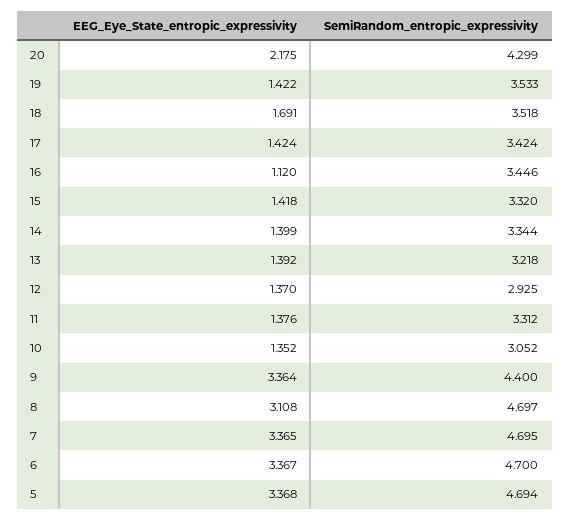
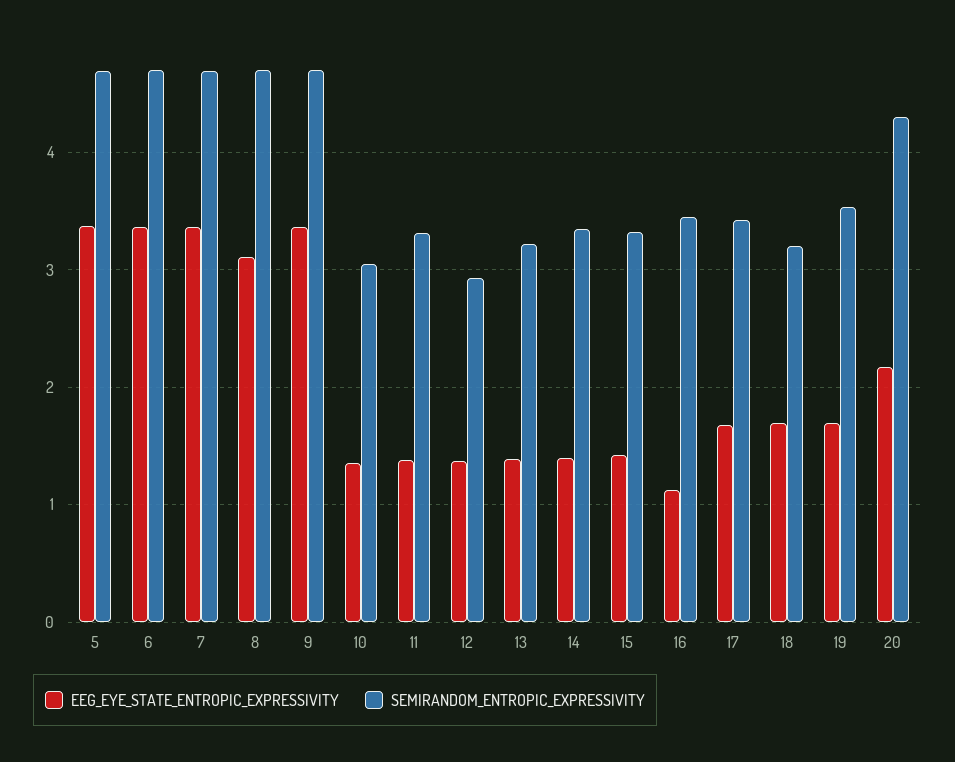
EEG_Eye_State_entropic_expressivity, 19: 1.422 -> 1.7
SemiRandom_entropic_expressivity, 18: 3.518 -> 3.2
EEG_Eye_State_entropic_expressivity, 17: 1.424 -> 1.7
SemiRandom_entropic_expressivity, 9: 4.4 -> 4.7

